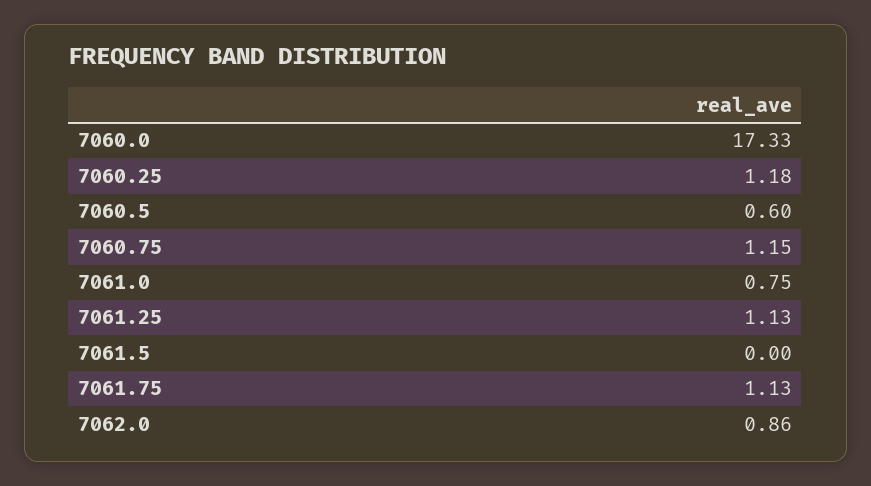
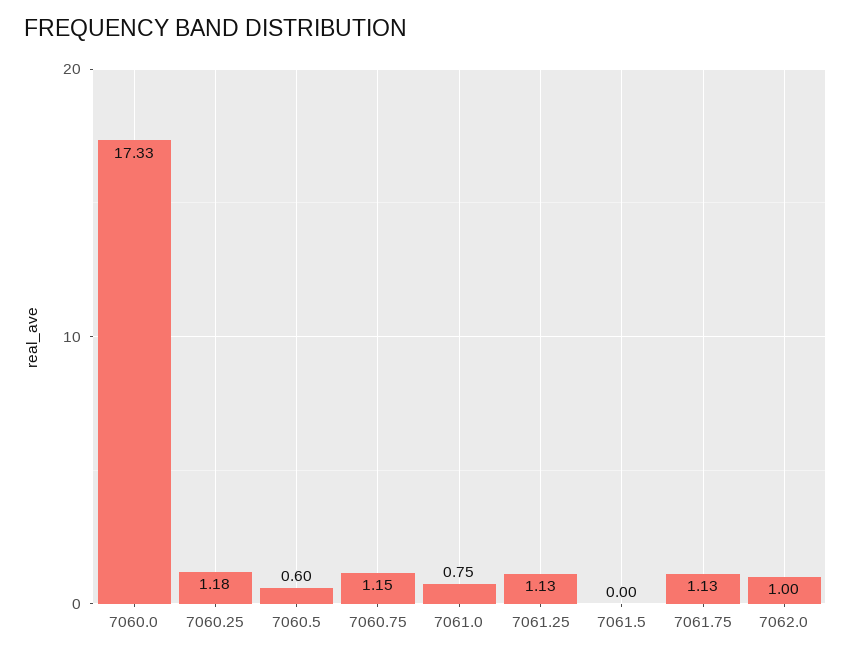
7062.0: 0.86 -> 1

